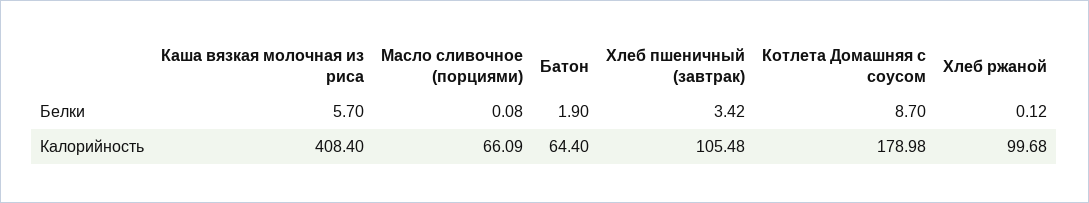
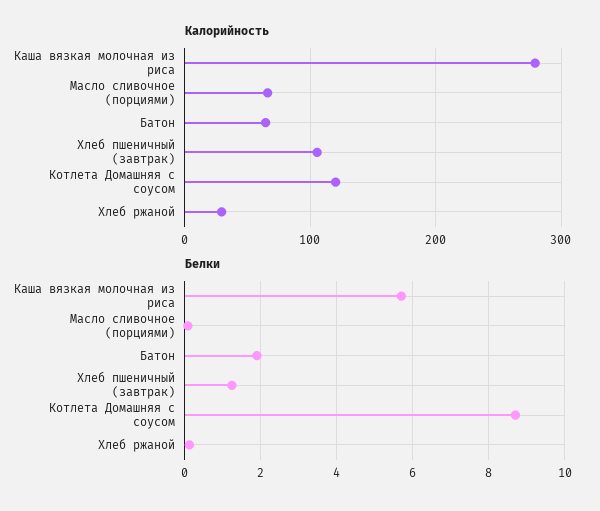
Белки, Хлеб пшеничный (завтрак): 3.42 -> 1.2
Калорийность, Каша вязкая молочная из риса: 408.4 -> 280
Калорийность, Котлета Домашняя с соусом: 178.98 -> 120
Калорийность, Хлеб ржаной: 99.68 -> 30

